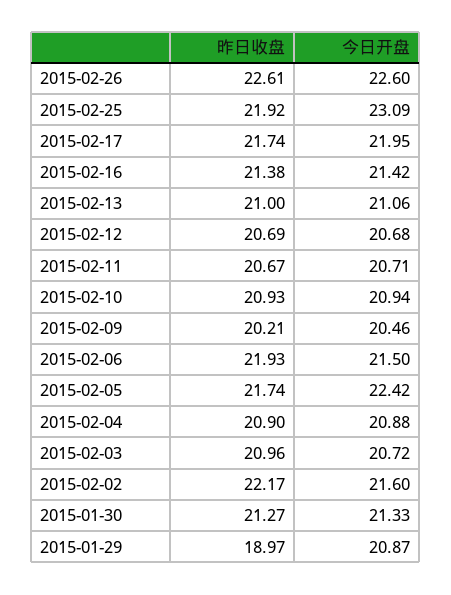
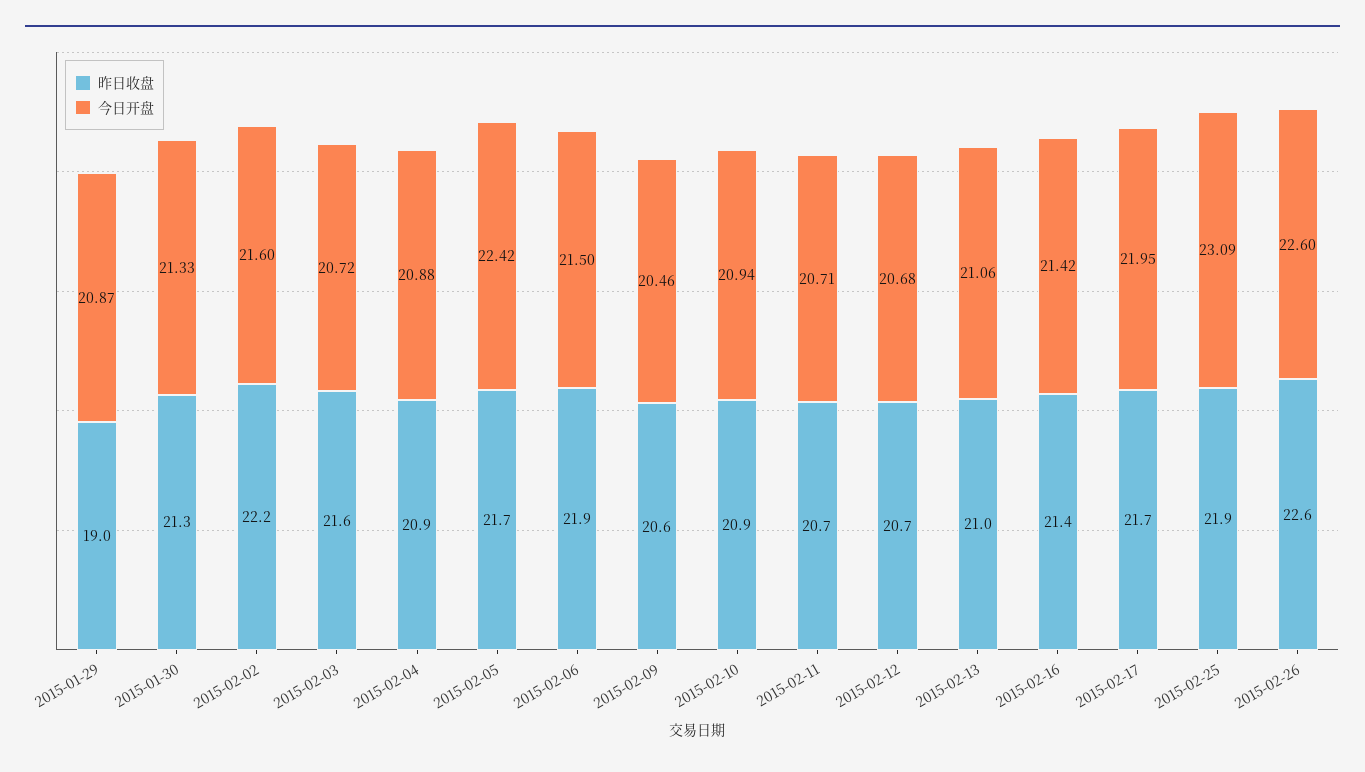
昨日收盘, 2015-02-09: 20.21 -> 20.6
昨日收盘, 2015-02-03: 20.96 -> 21.6

